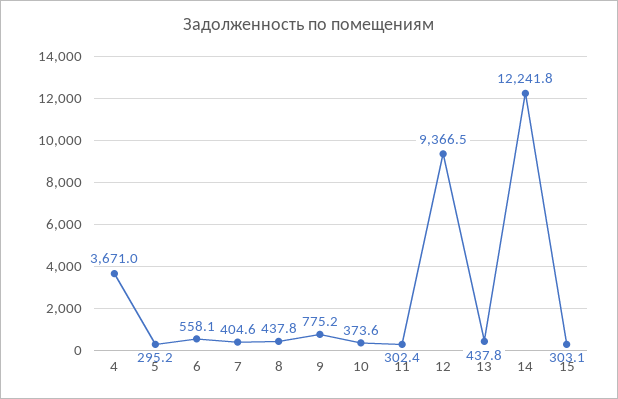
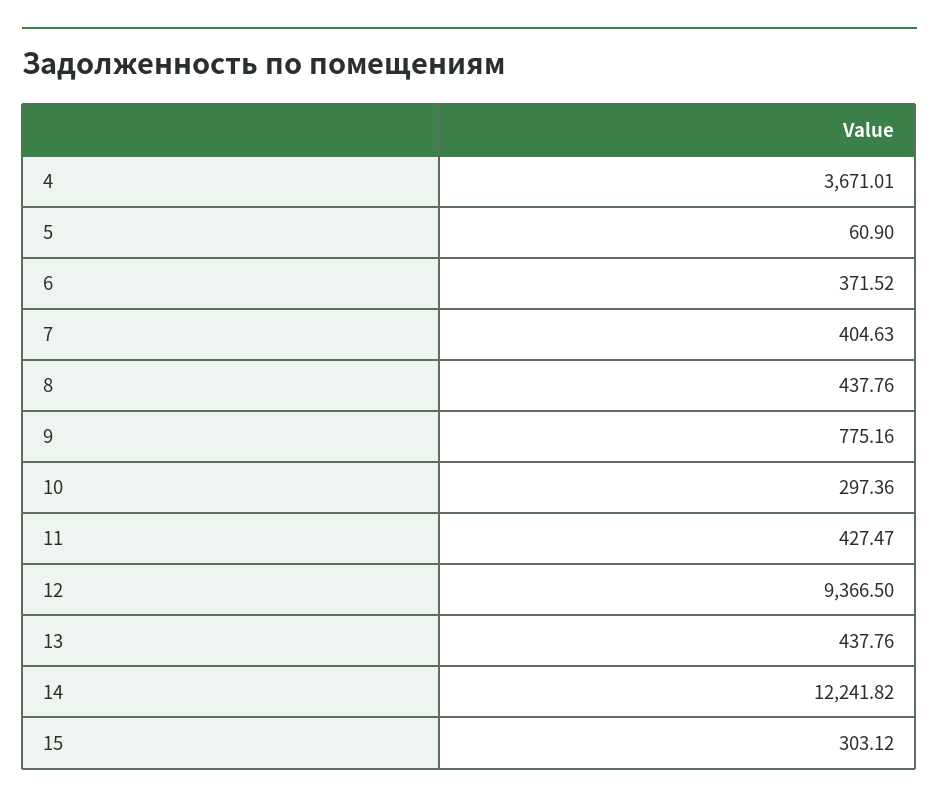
5: 295.2 -> 60.9
6: 558.1 -> 371.52
10: 373.6 -> 297.36
11: 302.4 -> 427.47

